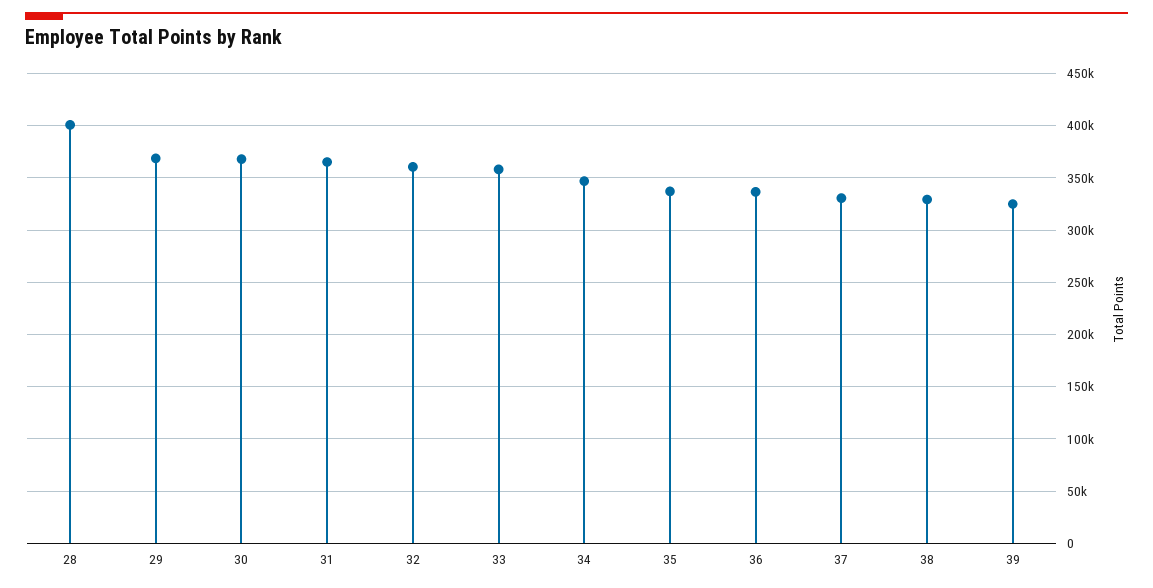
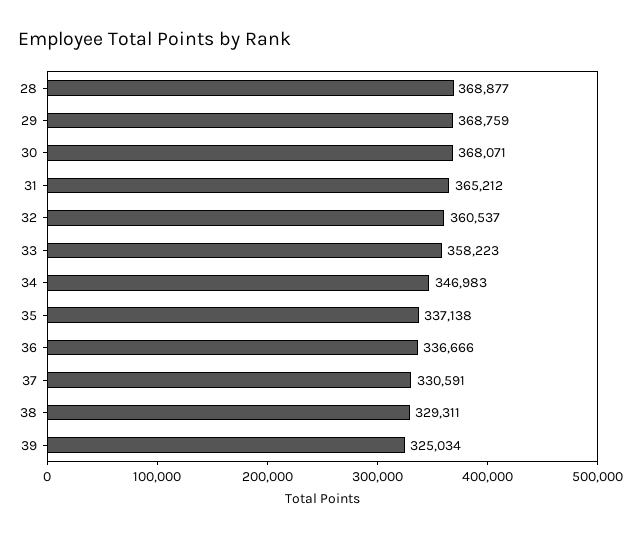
28: 400000 -> 368877

